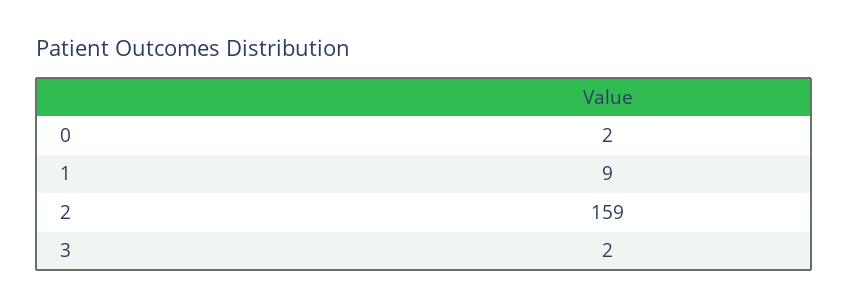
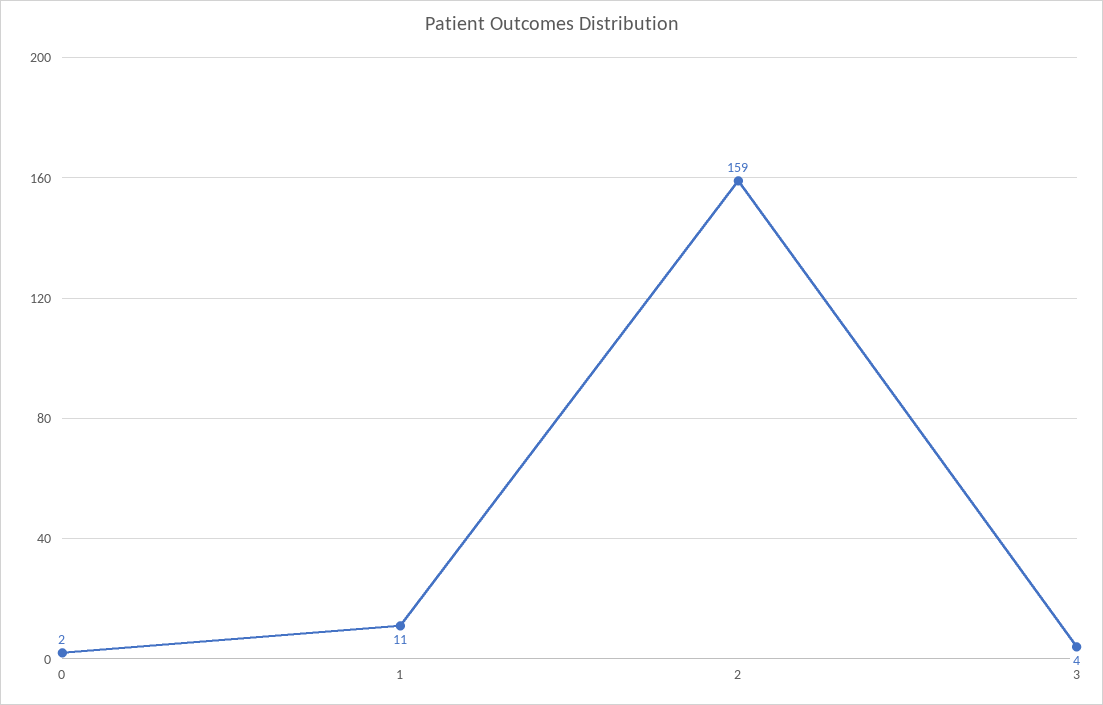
1: 9 -> 11
3: 2 -> 4

